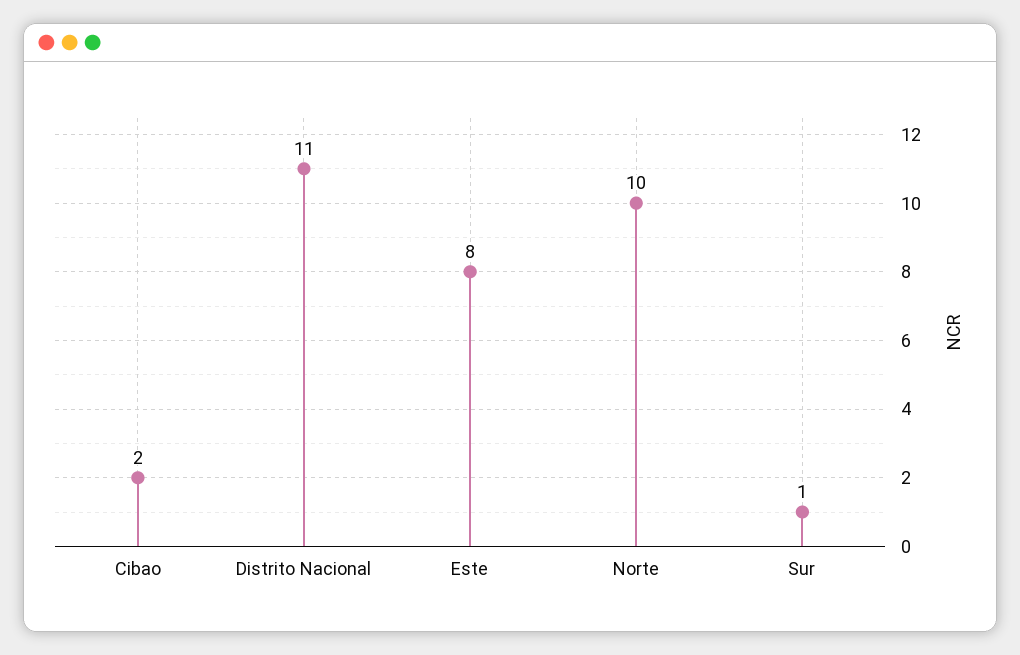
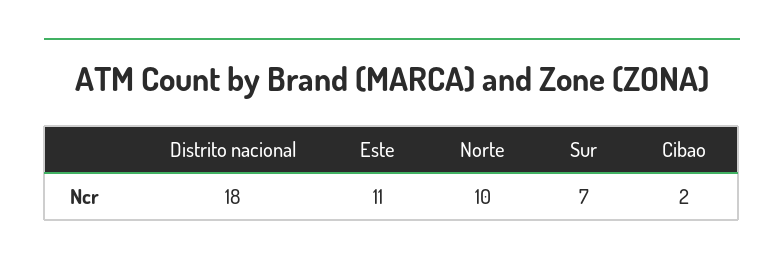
Distrito Nacional: 11 -> 18
Este: 8 -> 11
Sur: 1 -> 7

